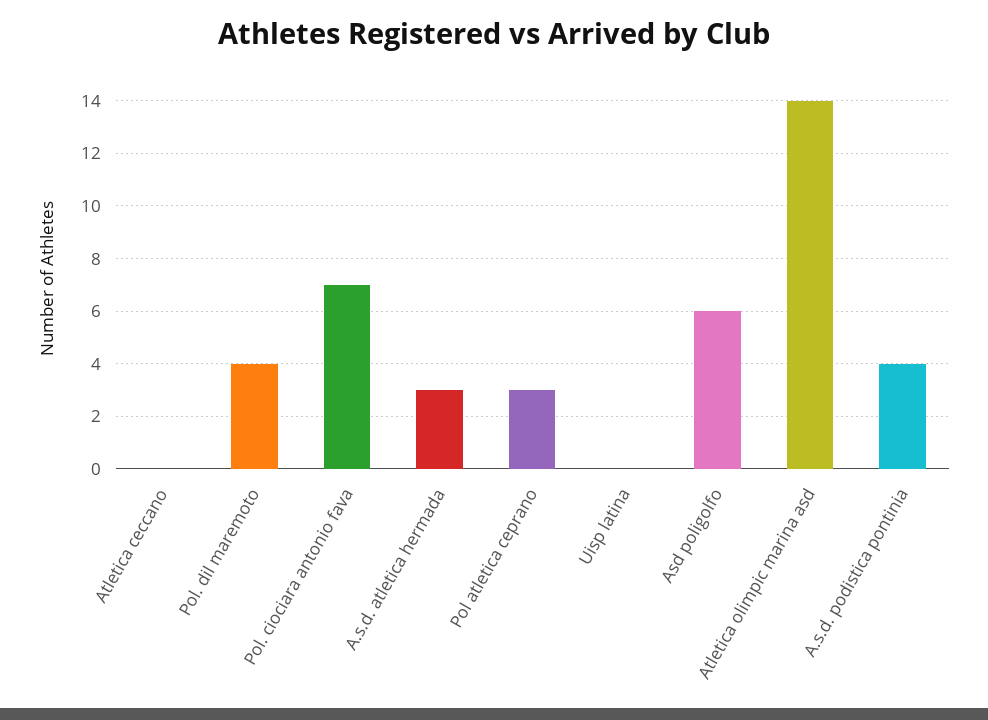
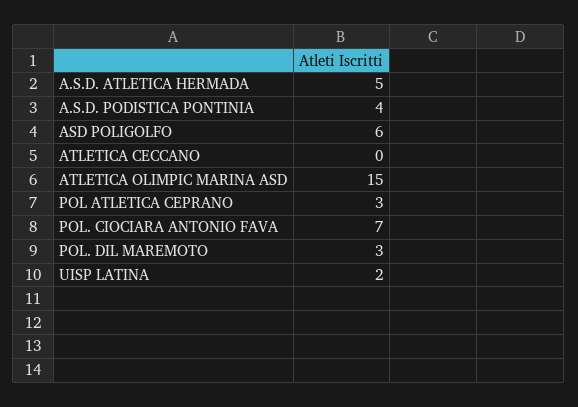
Pol. dil maremoto: 4 -> 3
A.s.d. atletica hermada: 3 -> 5
Uisp latina: 0 -> 2
Atletica olimpic marina asd: 14 -> 15

